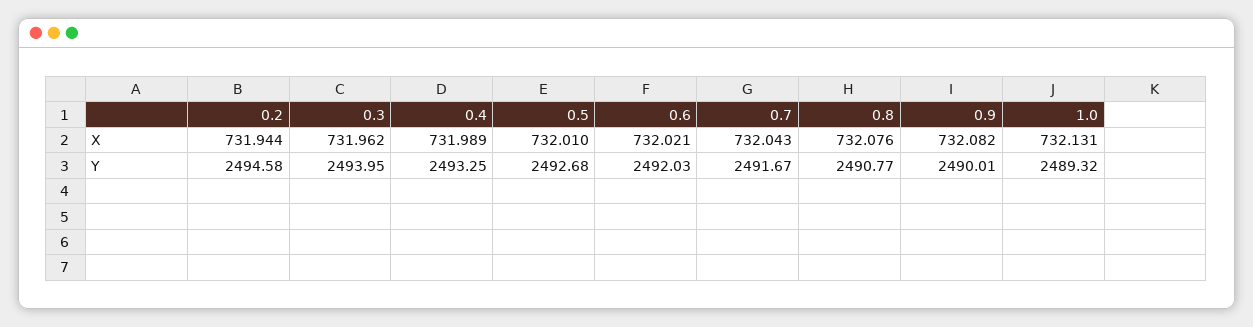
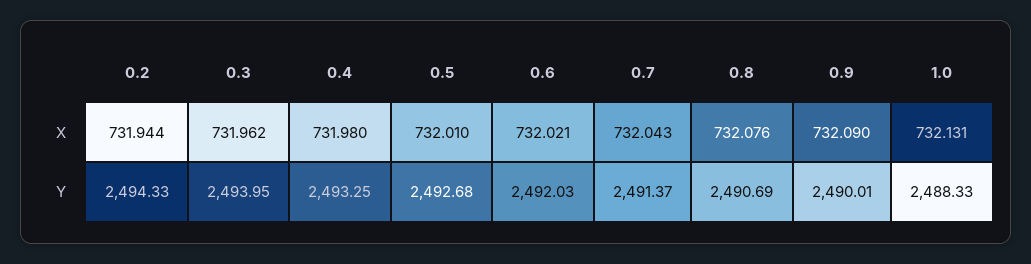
0.4, X: 731.989 -> 731.98
0.9, X: 732.082 -> 732.09
0.2, Y: 2494.58 -> 2494.33
0.7, Y: 2491.67 -> 2491.37
0.8, Y: 2490.77 -> 2490.69
1.0, Y: 2489.32 -> 2488.33

